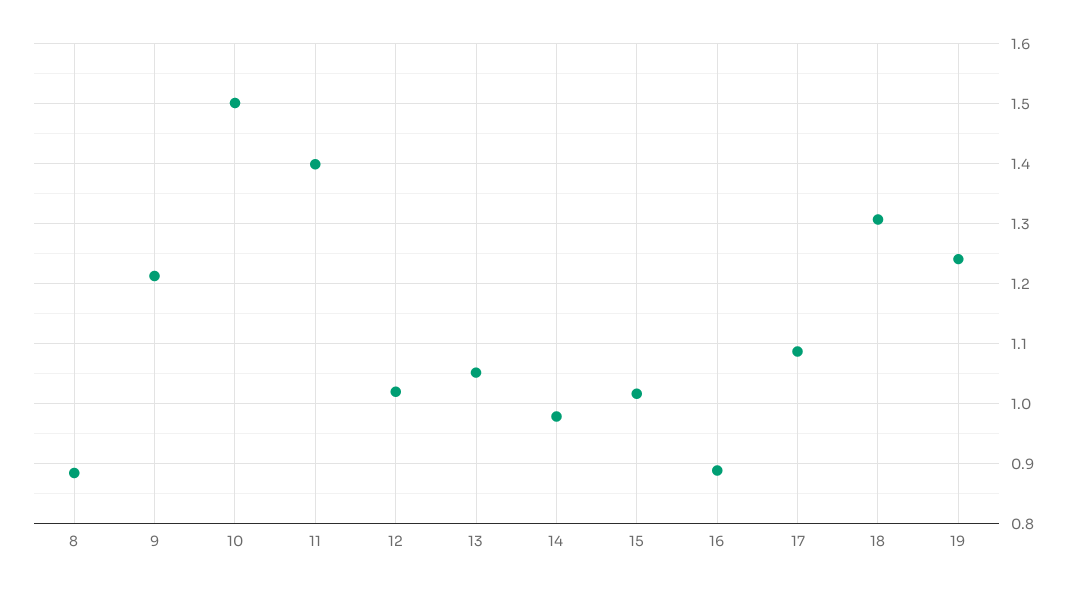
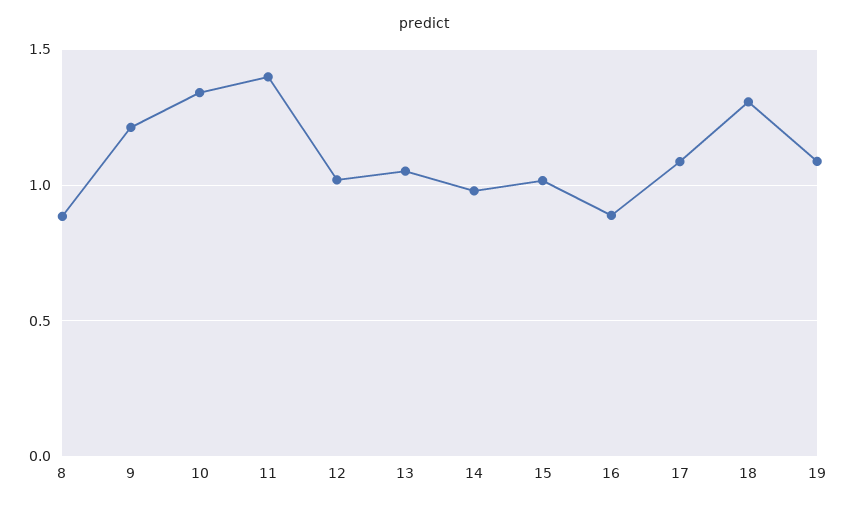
10: 1.5 -> 1.35
19: 1.24 -> 1.1

